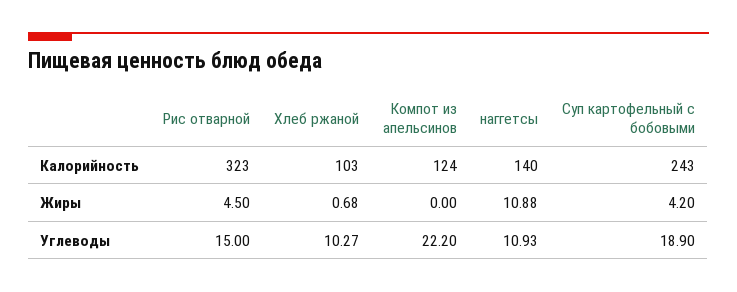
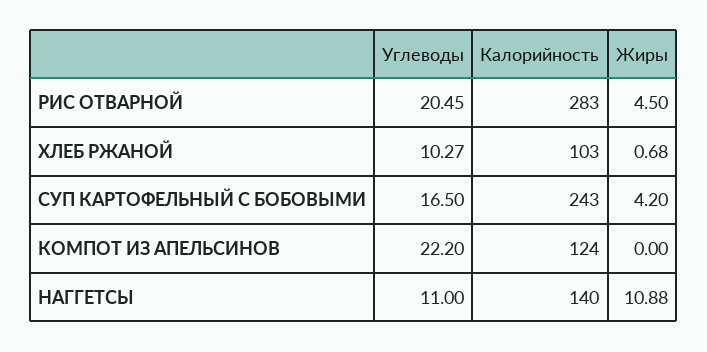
Рис отварной, Калорийность: 323 -> 283
Рис отварной, Углеводы: 15 -> 20.45
наггетсы, Углеводы: 10.93 -> 11
Суп картофельный с бобовыми, Углеводы: 18.9 -> 16.5

